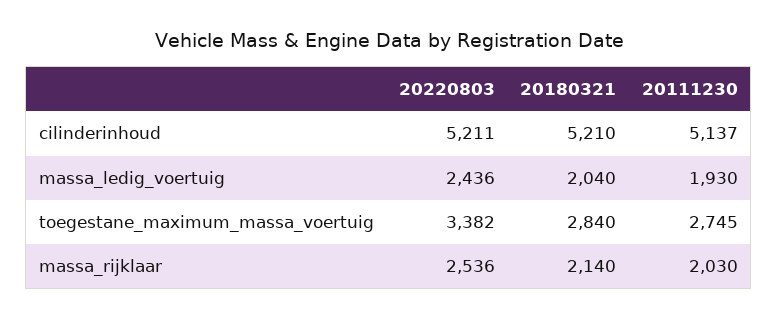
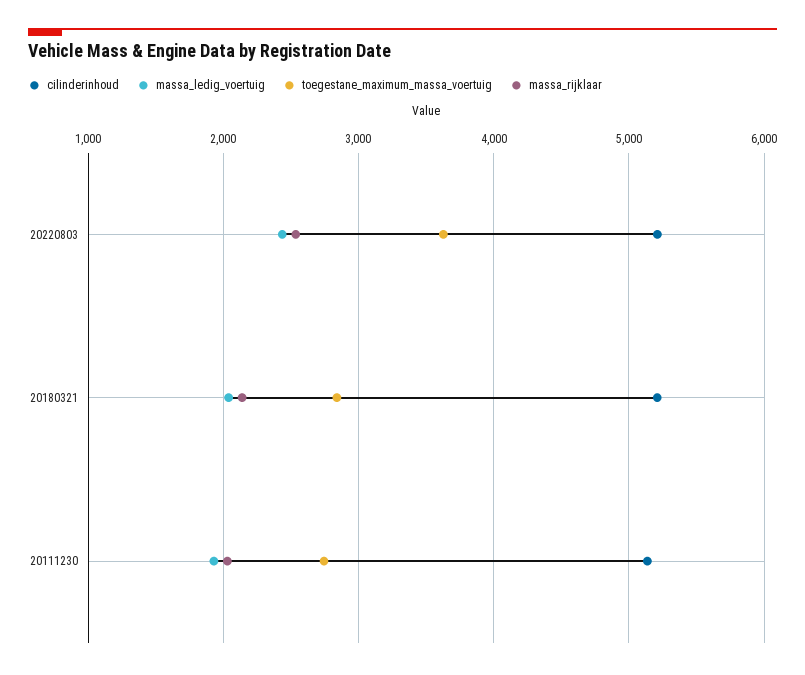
toegestane_maximum_massa_voertuig, 20220803: 3382 -> 3600

